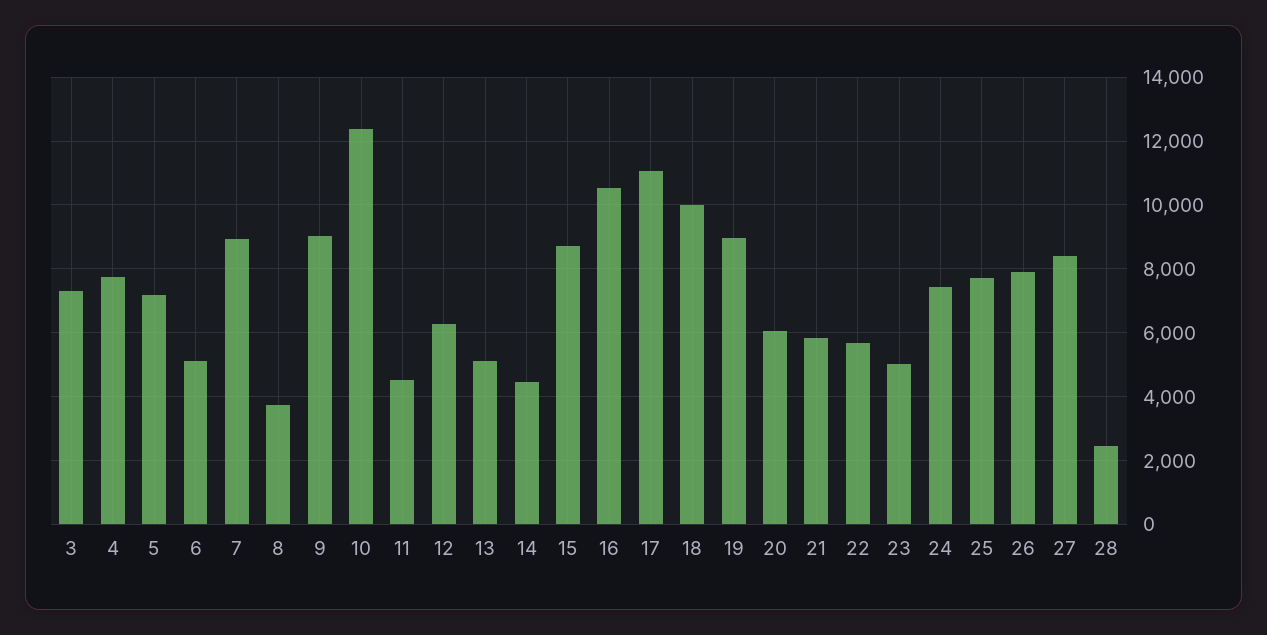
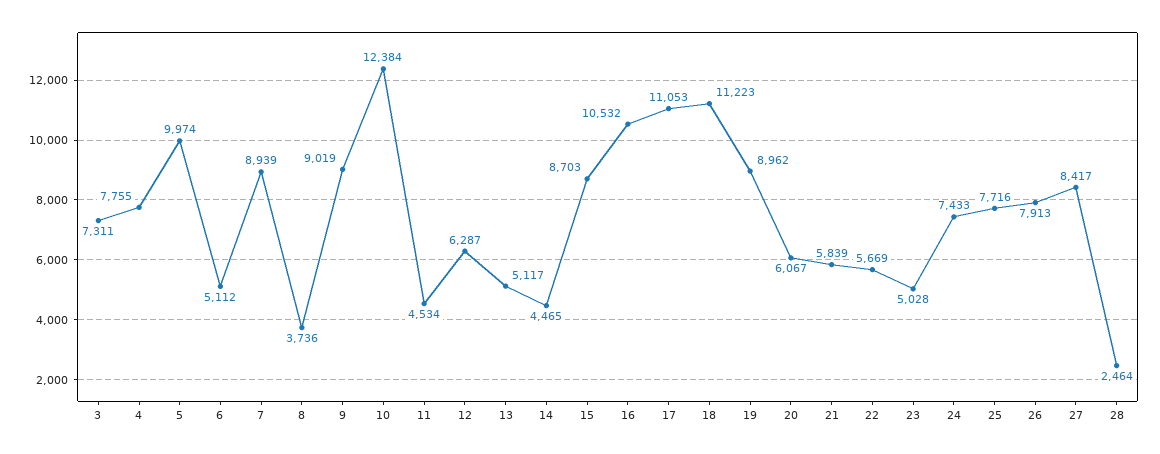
5: 7200 -> 9974
18: 10000 -> 11223

